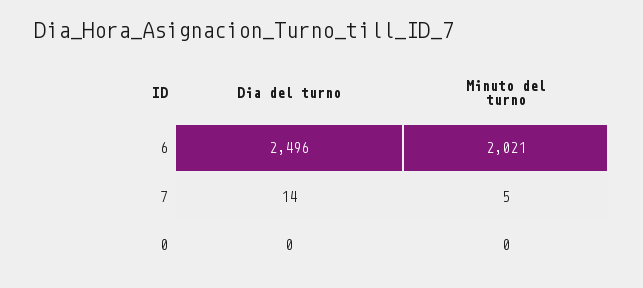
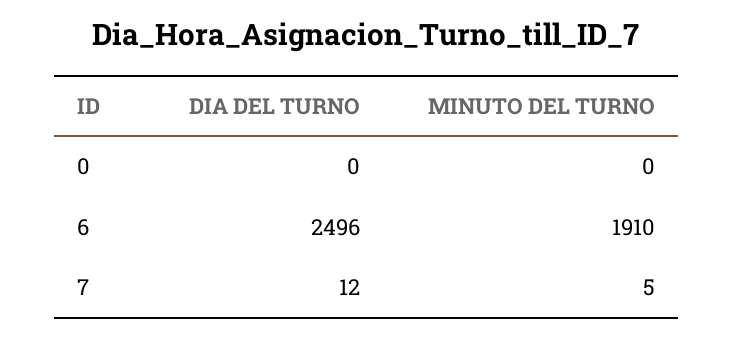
Minuto del turno, 6: 2021 -> 1910
Dia del turno, 7: 14 -> 12

